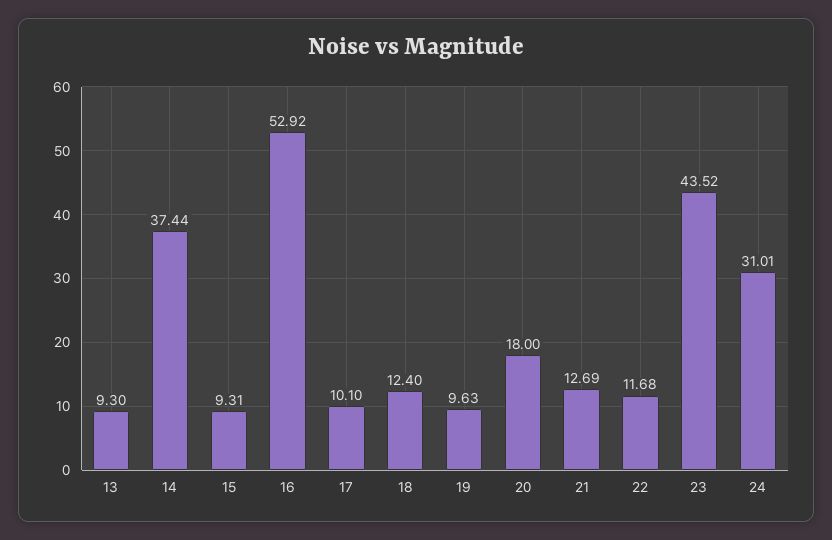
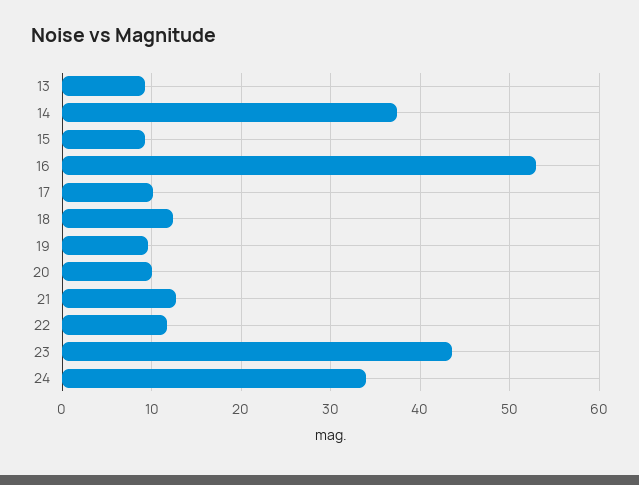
20: 18 -> 10
24: 31.01 -> 34

